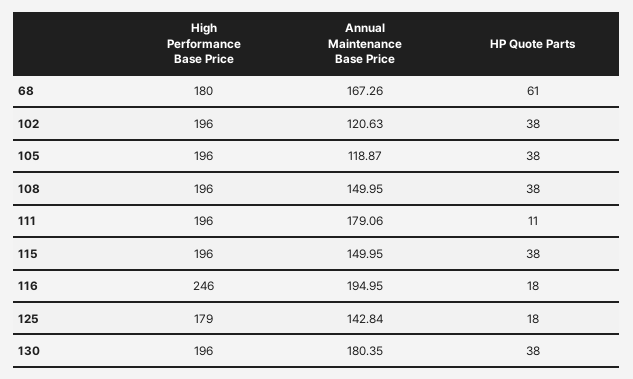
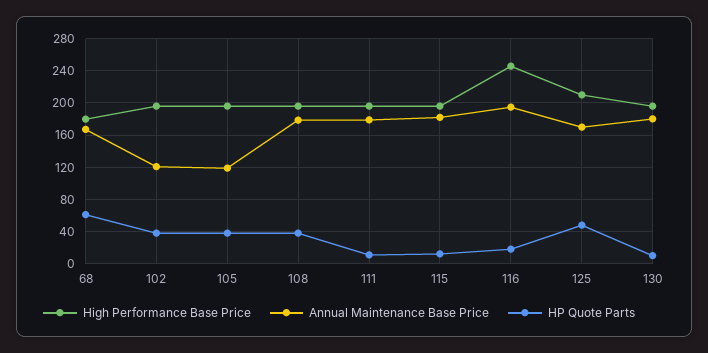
Annual Maintenance Base Price, 108: 149.95 -> 180
Annual Maintenance Base Price, 115: 149.95 -> 180
HP Quote Parts, 115: 38 -> 10
High Performance Base Price, 125: 179 -> 210
Annual Maintenance Base Price, 125: 142.84 -> 170
HP Quote Parts, 125: 18 -> 50
HP Quote Parts, 130: 38 -> 10

